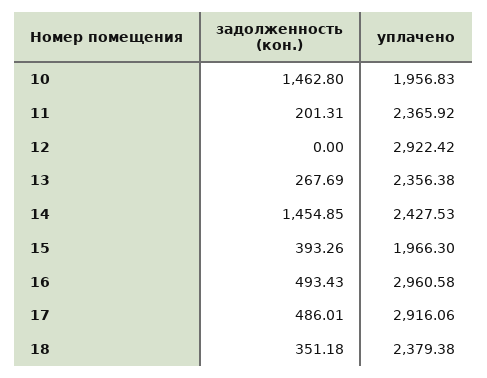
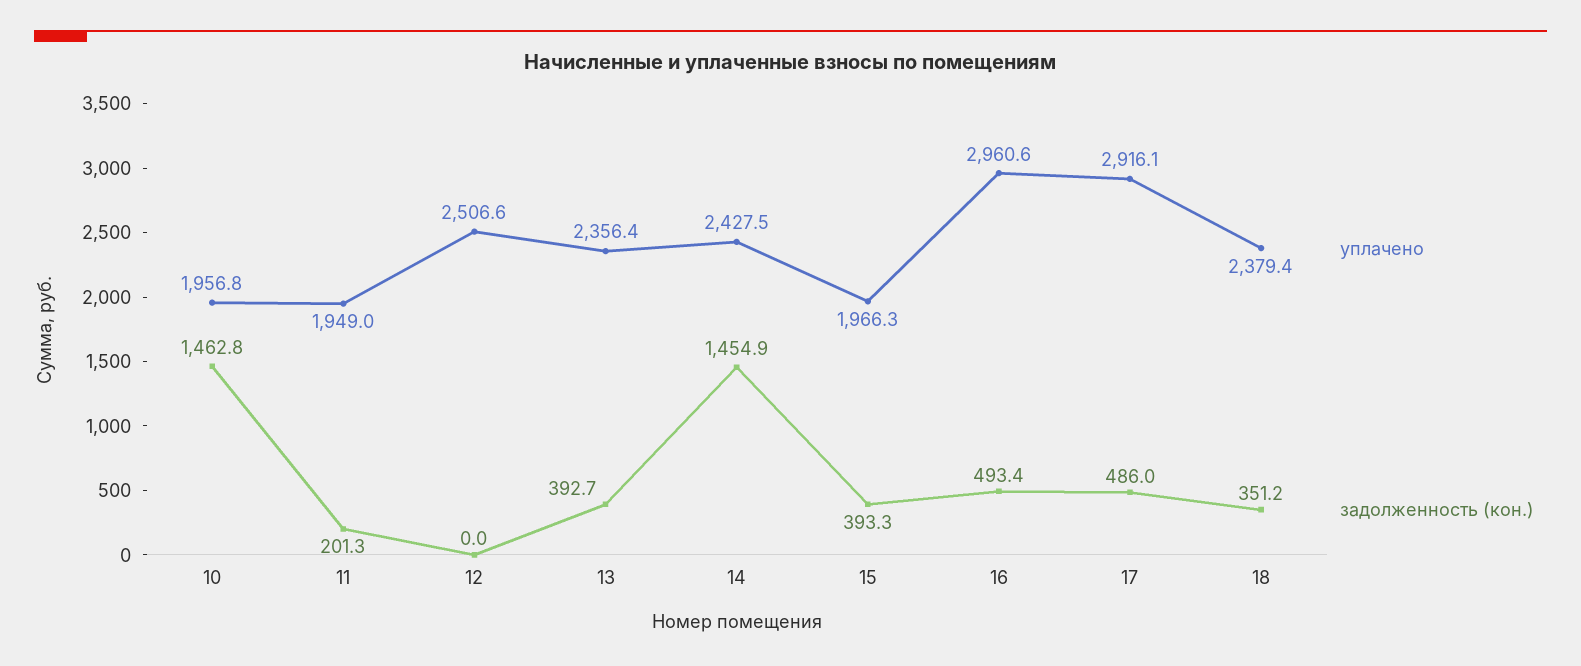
уплачено, 11: 2365.92 -> 1949
уплачено, 12: 2922.42 -> 2506.6
задолженность (кон.), 13: 267.69 -> 392.7

